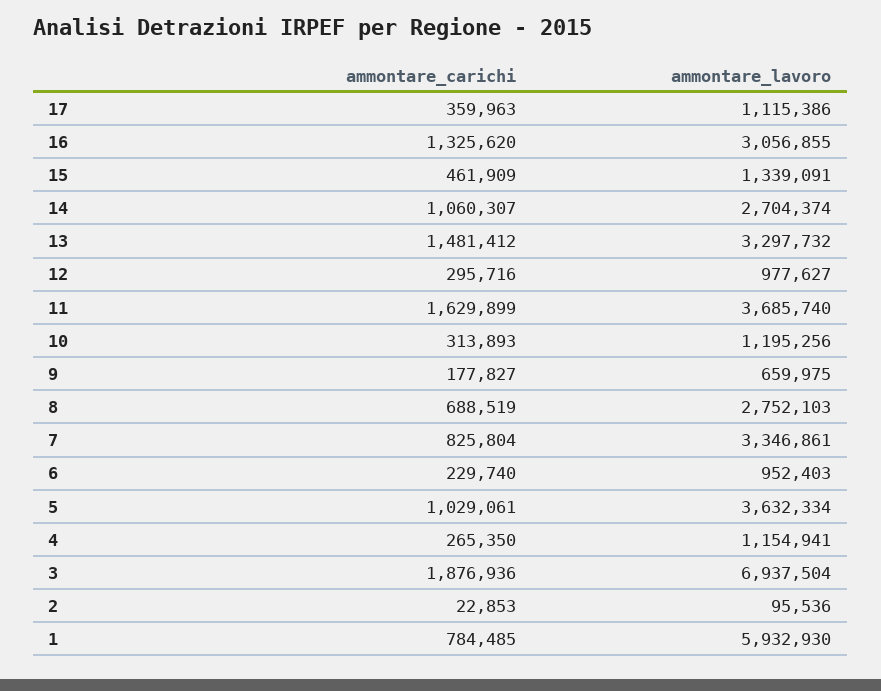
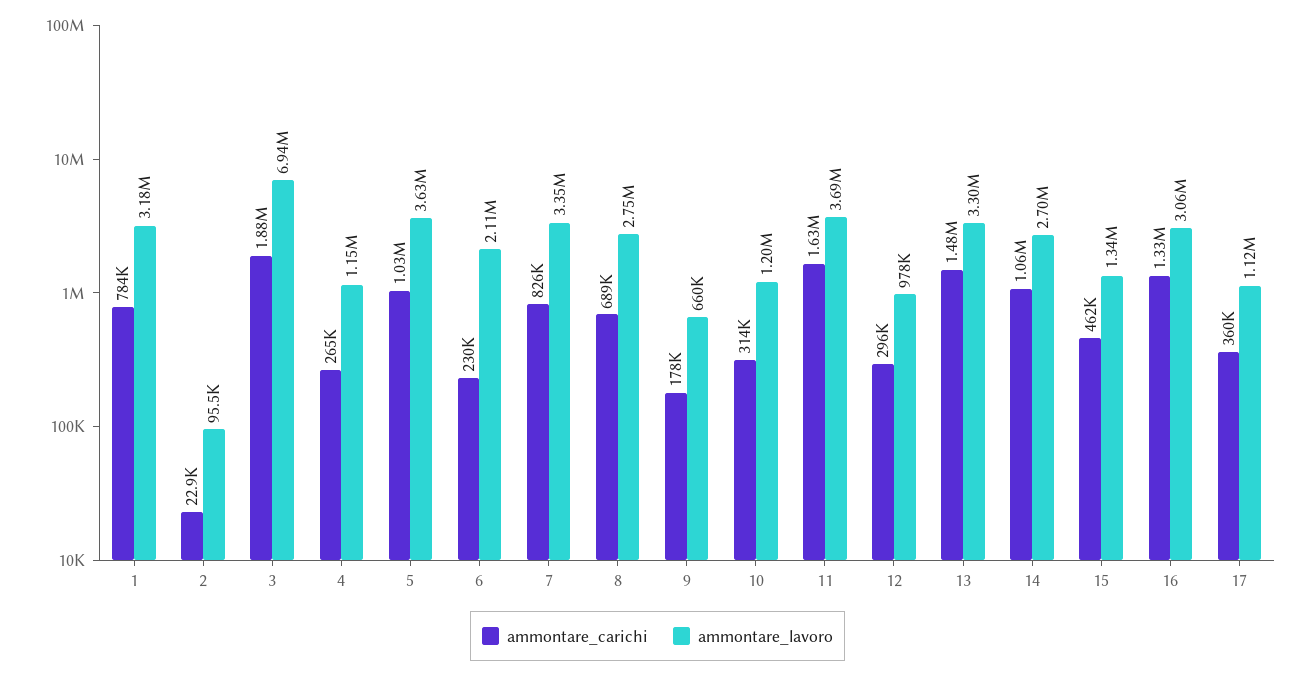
ammontare_lavoro, 6: 952403 -> 2110000
ammontare_lavoro, 1: 5932930 -> 3180000

